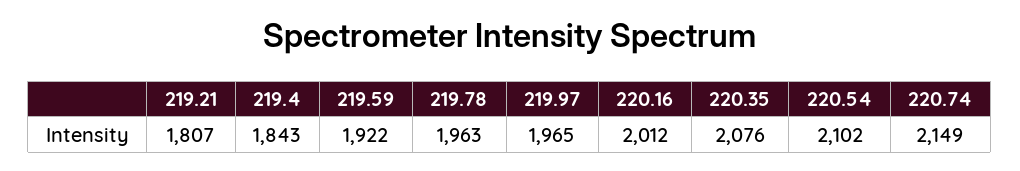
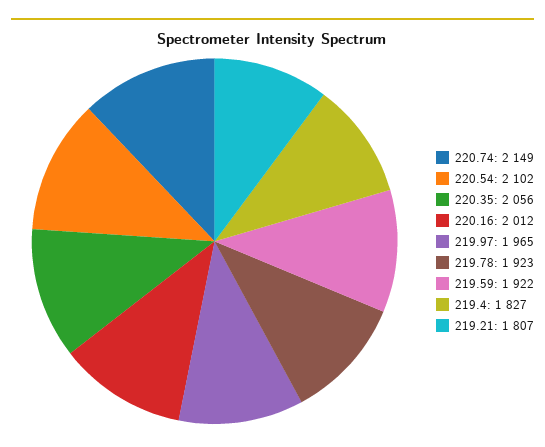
219.4: 1843 -> 1827
219.78: 1963 -> 1923
220.35: 2076 -> 2056

